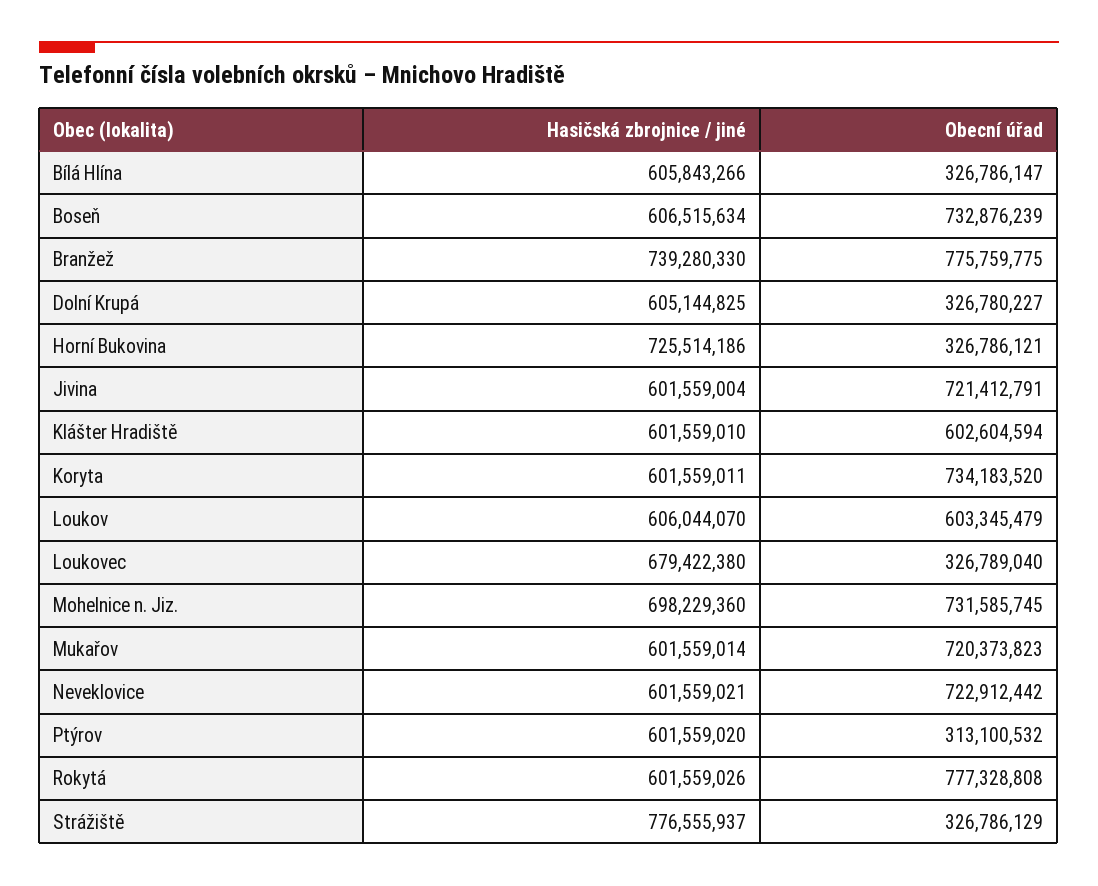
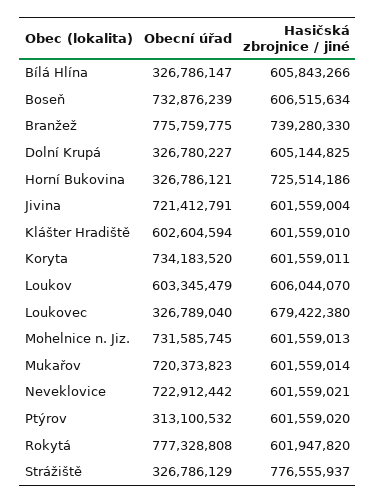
Hasičská zbrojnice / jiné, Mohelnice n. Jiz.: 698229360 -> 601559013
Hasičská zbrojnice / jiné, Rokytá: 601559026 -> 601947820

